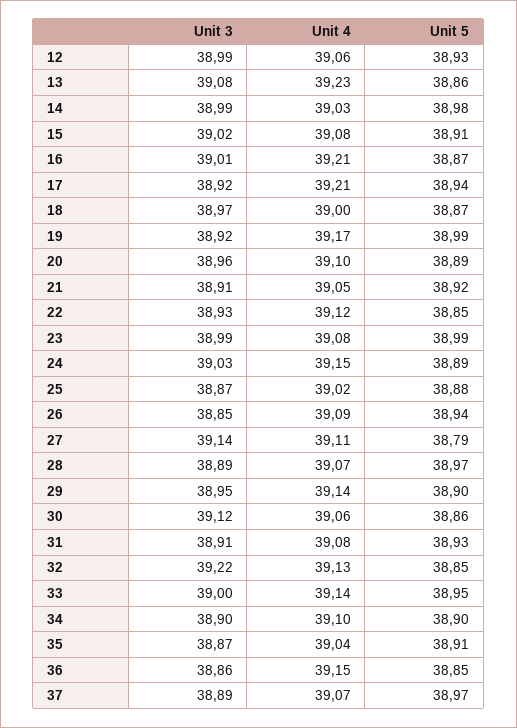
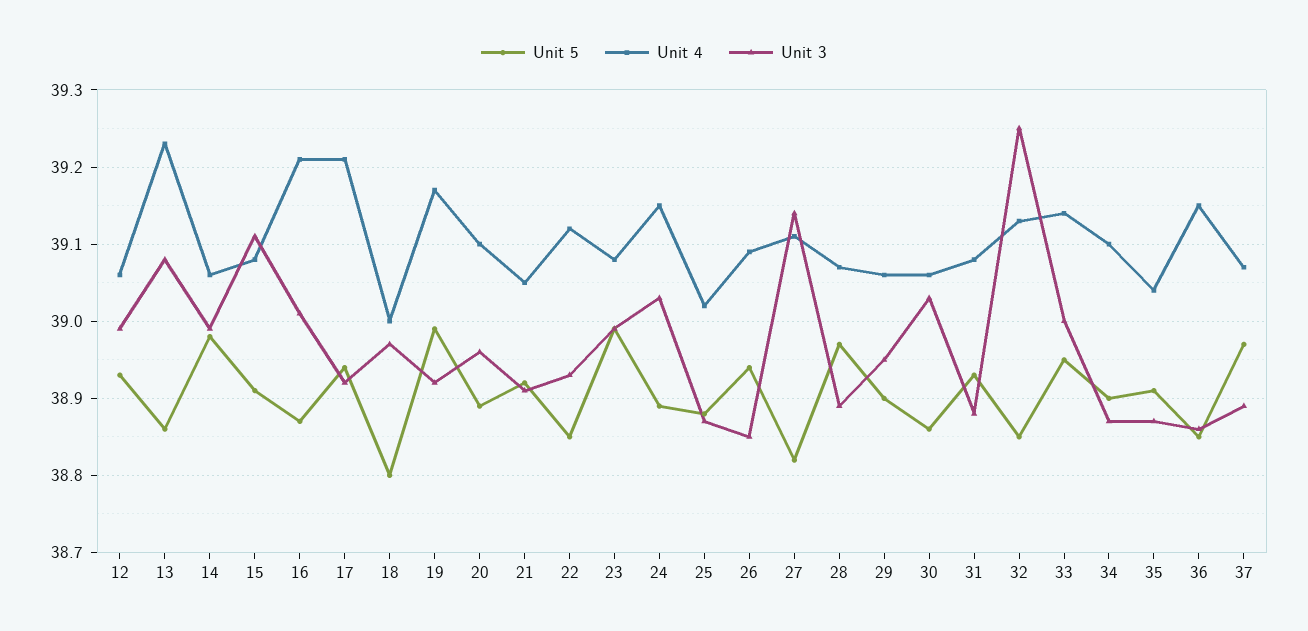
Unit 4, 14: 39.03 -> 39.06
Unit 3, 15: 39.02 -> 39.11
Unit 5, 18: 38.87 -> 38.8
Unit 5, 27: 38.79 -> 38.82
Unit 4, 29: 39.14 -> 39.06
Unit 3, 30: 39.12 -> 39.03
Unit 3, 31: 38.91 -> 38.88
Unit 3, 32: 39.22 -> 39.25
Unit 3, 34: 38.9 -> 38.87

